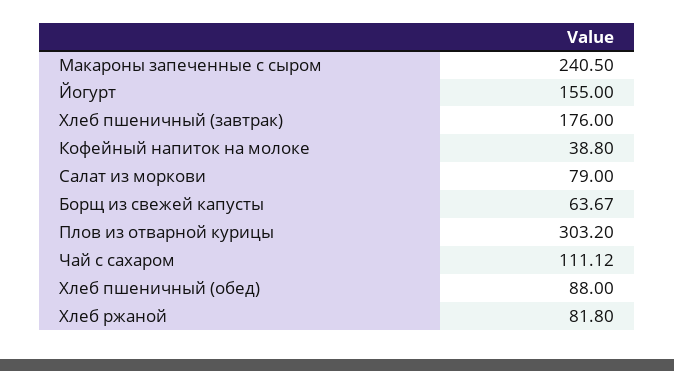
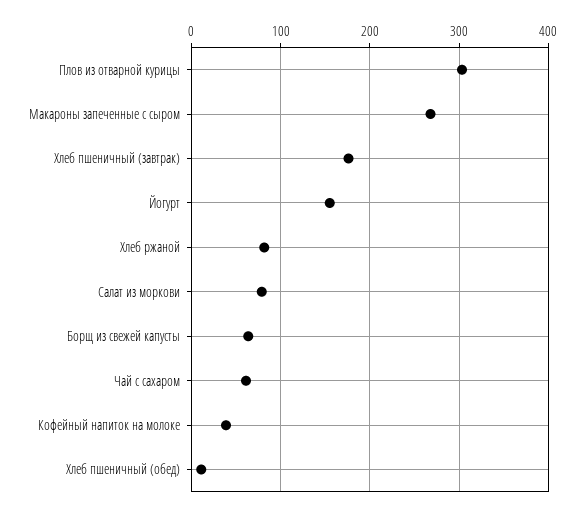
Макароны запеченные с сыром: 240.5 -> 270
Чай с сахаром: 111.12 -> 60
Хлеб пшеничный (обед): 88 -> 10

